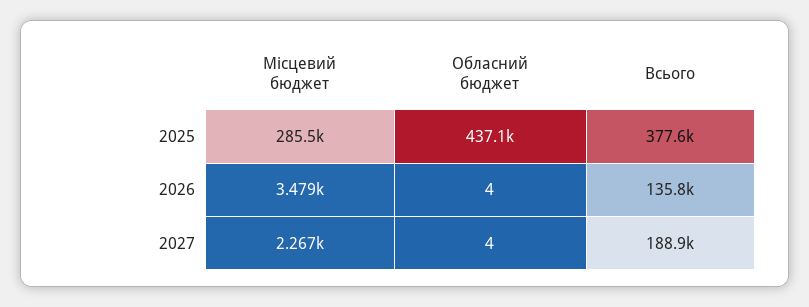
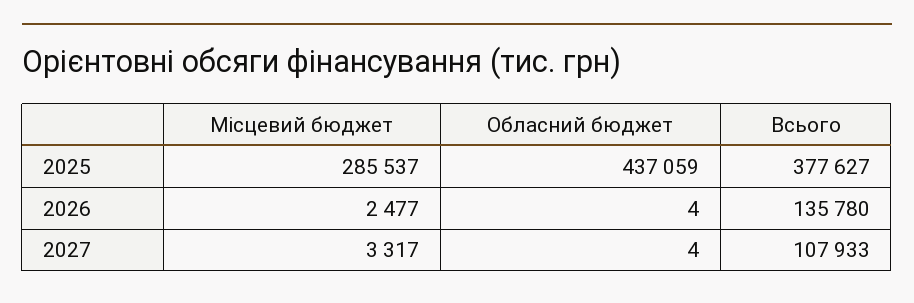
Місцевий бюджет, 2026: 3479 -> 2477
Місцевий бюджет, 2027: 2267 -> 3317
Всього, 2027: 188900 -> 107933

